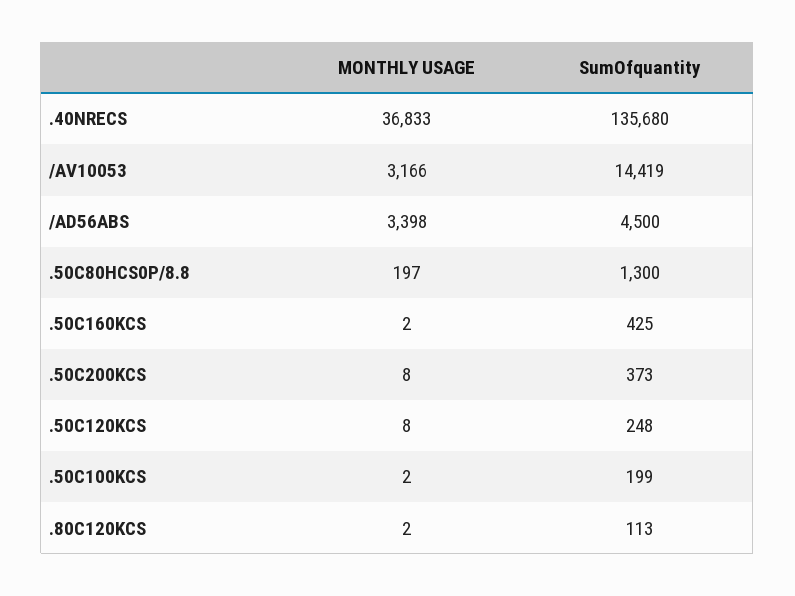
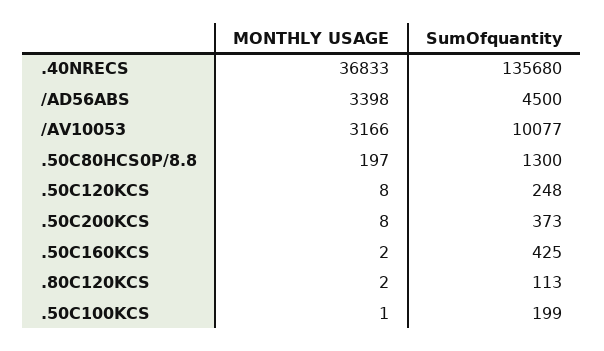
SumOfquantity, /AV10053: 14419 -> 10077
MONTHLY USAGE, .50C100KCS: 2 -> 1

